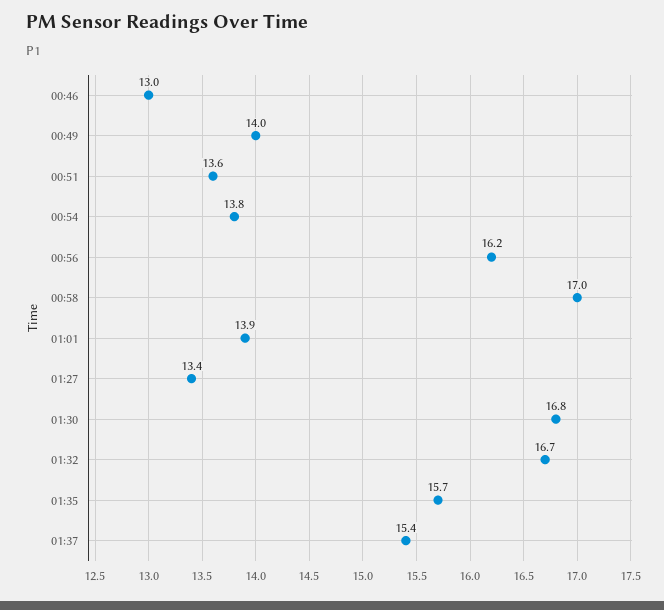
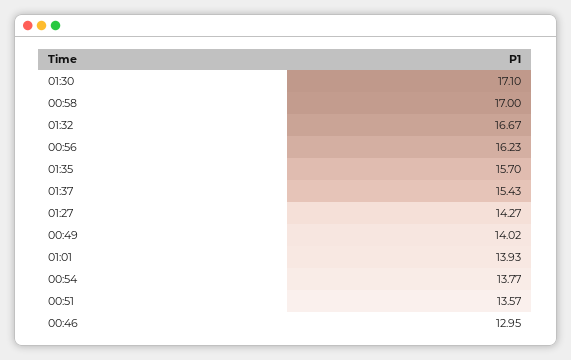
01:27: 13.4 -> 14.27
01:30: 16.8 -> 17.1

